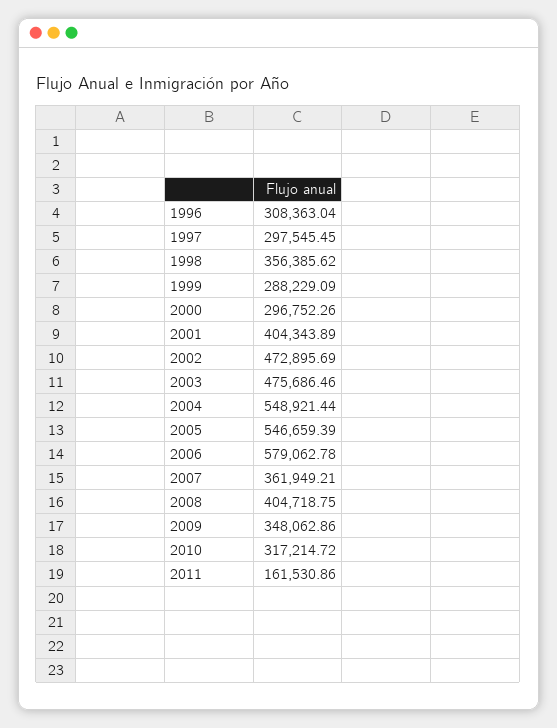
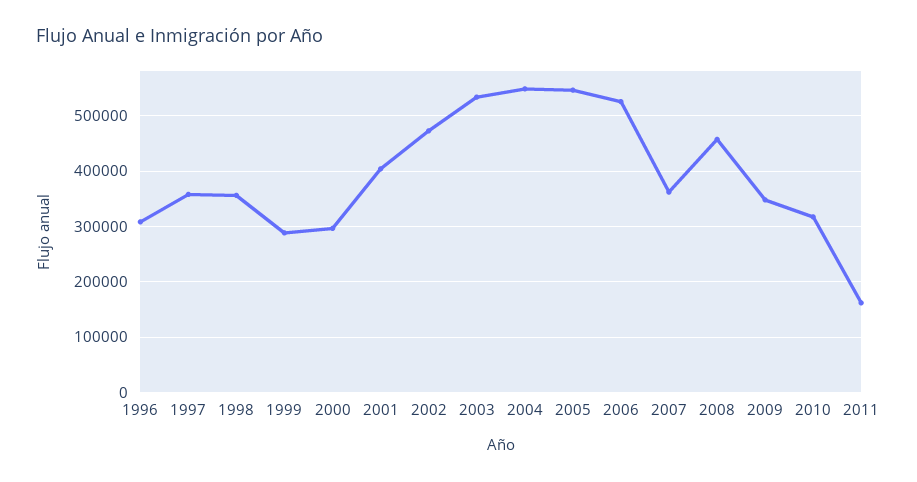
1997: 297545.45 -> 360000
2003: 475686.46 -> 540000
2006: 579062.78 -> 520000
2008: 404718.75 -> 460000

